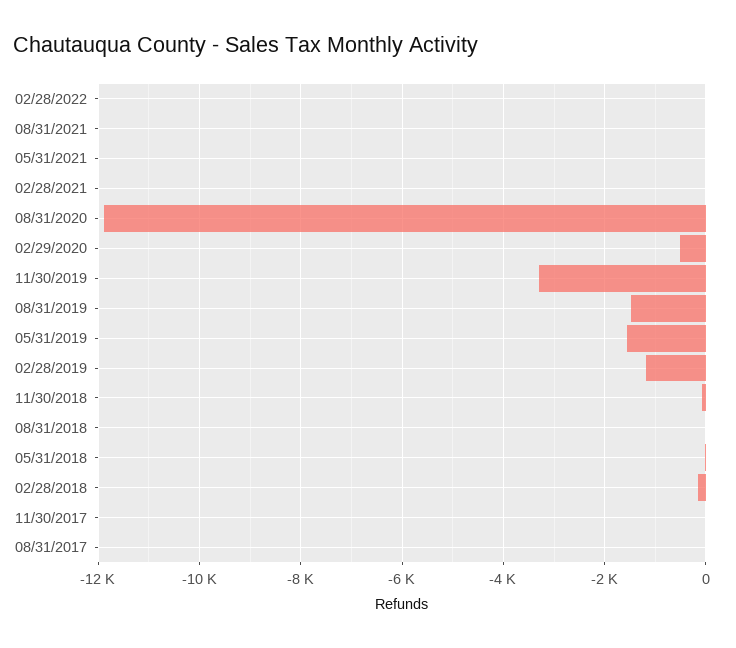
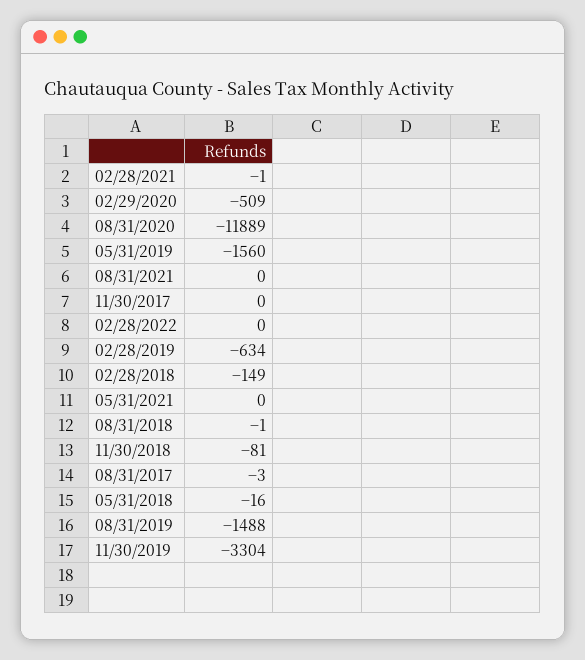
02/28/2019: -1200 -> -634

